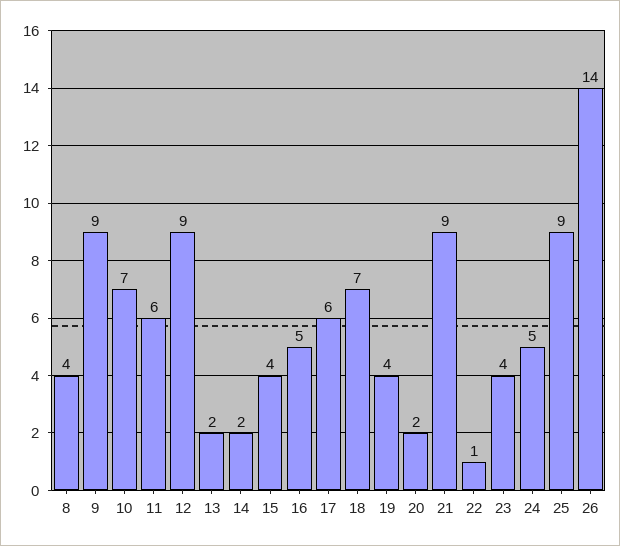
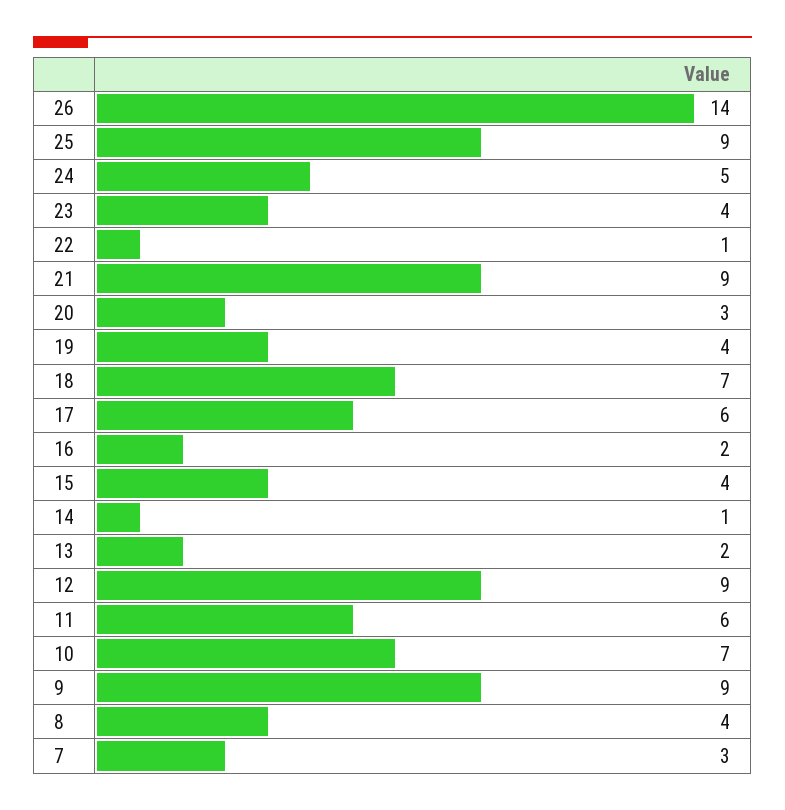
14: 2 -> 1
16: 5 -> 2
20: 2 -> 3
7: none -> 3

